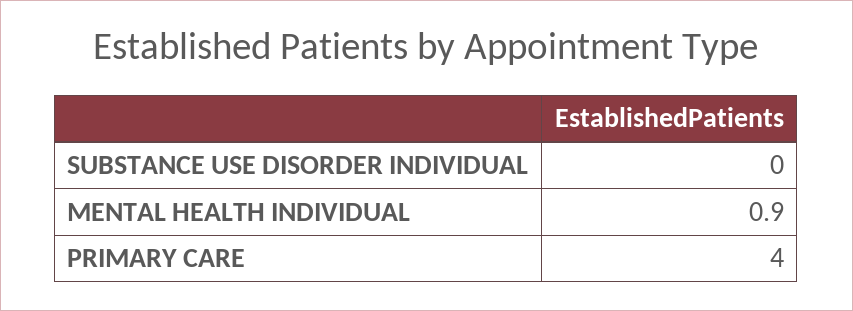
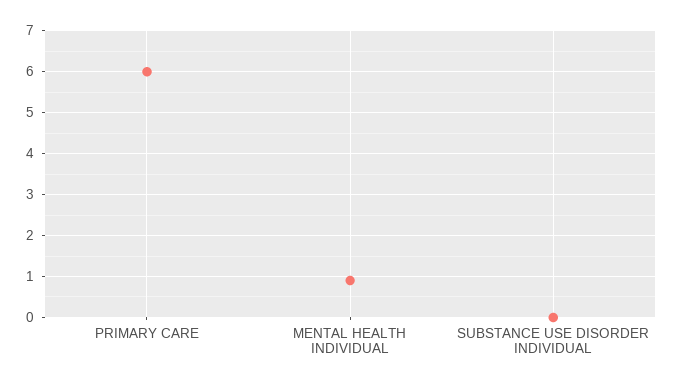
PRIMARY CARE: 4 -> 6

